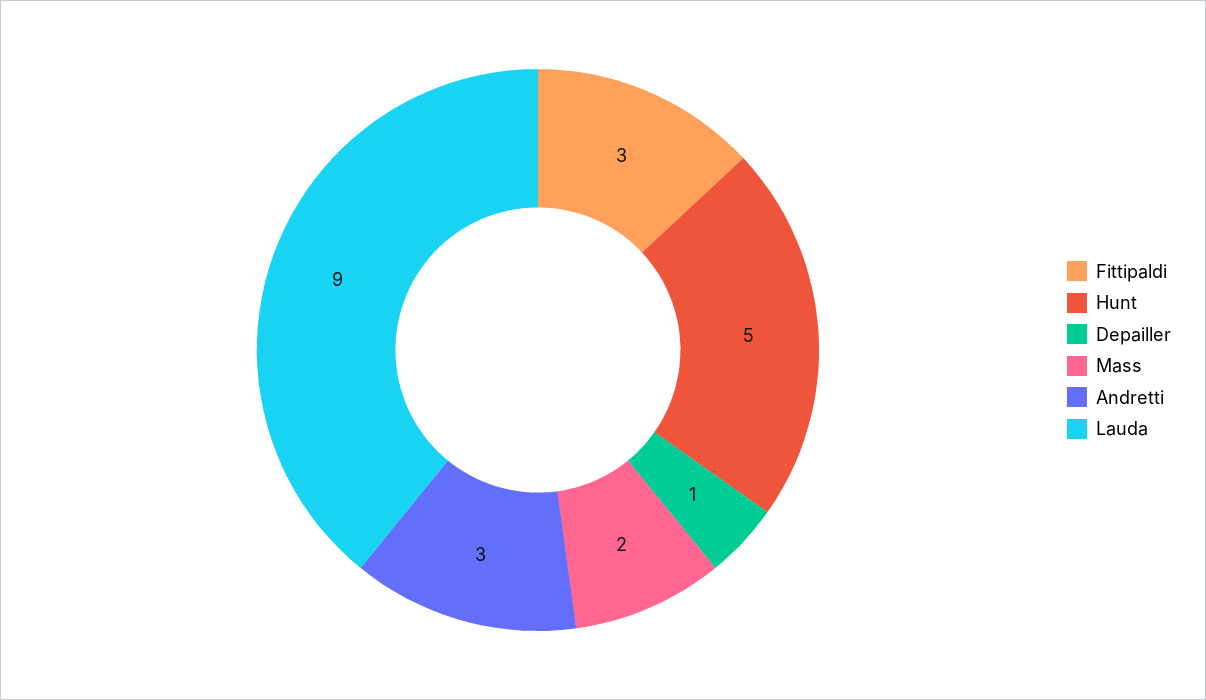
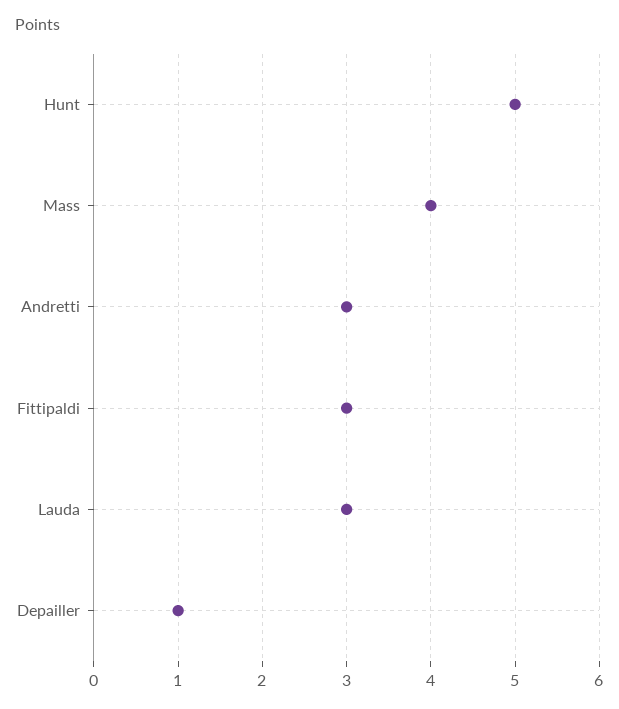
Mass: 2 -> 4
Lauda: 9 -> 3

